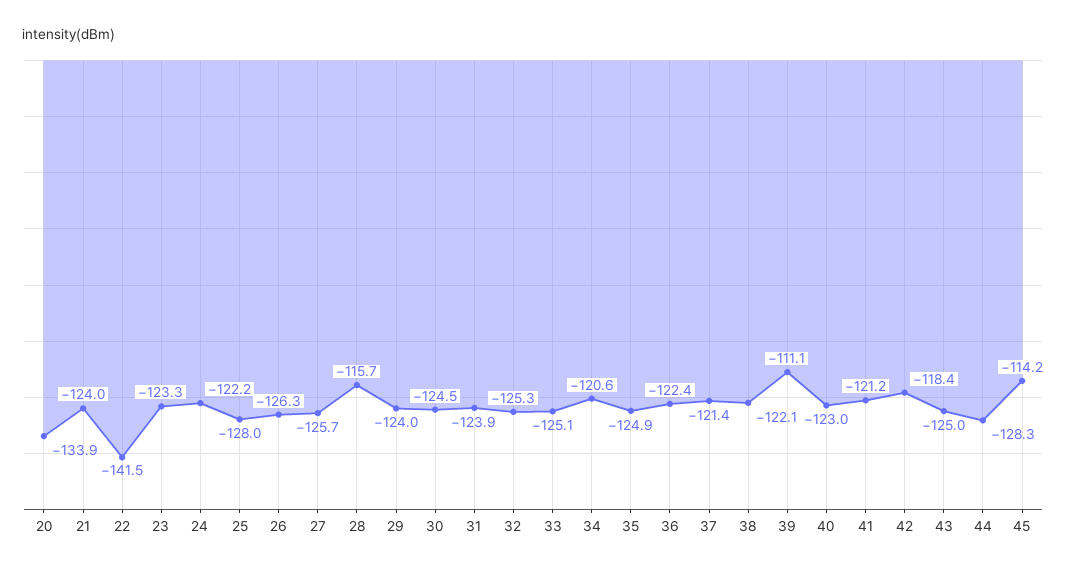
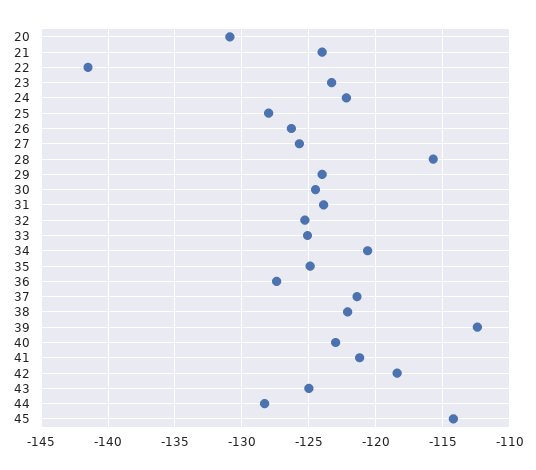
20: -133.9 -> -131
36: -122.4 -> -127.5
39: -111.1 -> -112.5

